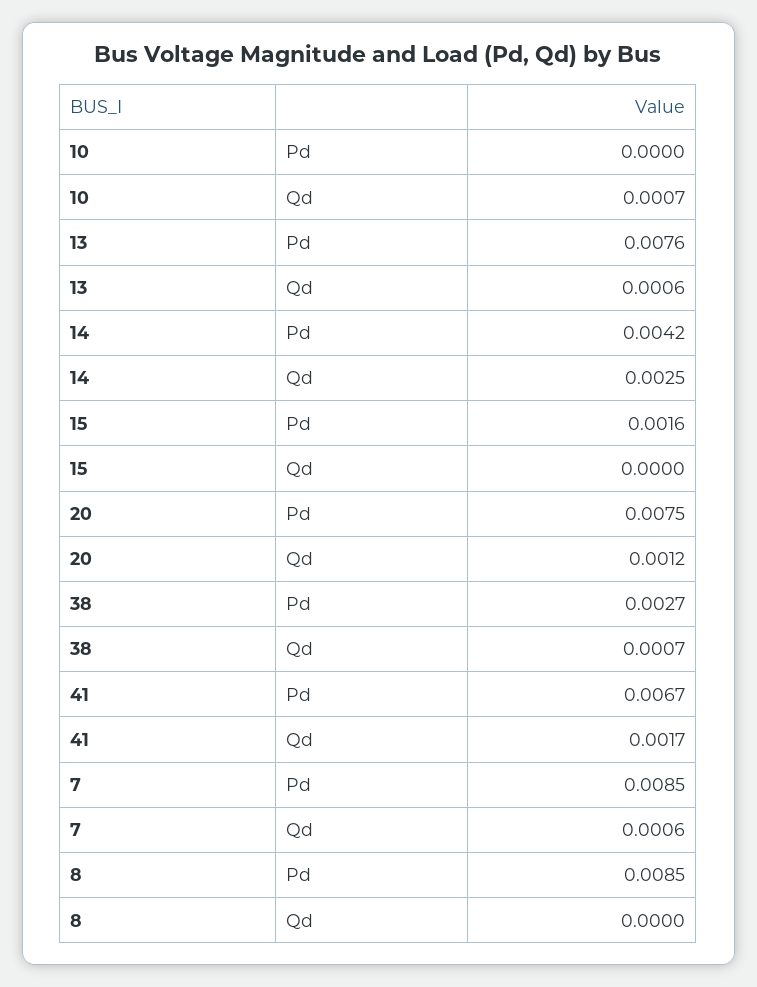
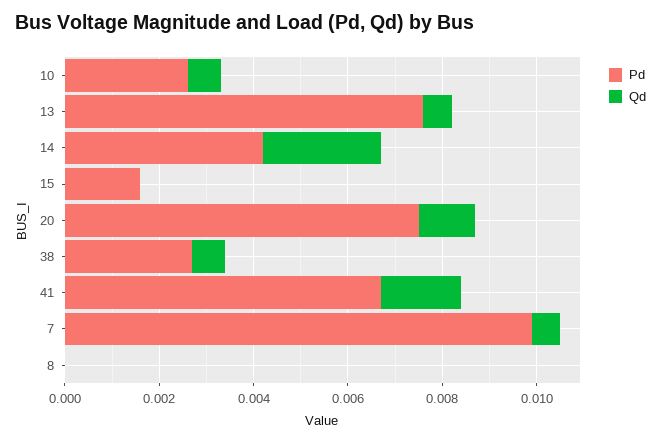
Pd, 10: 0 -> 0.0025
Pd, 7: 0.0085 -> 0.01
Pd, 8: 0.0085 -> 0

